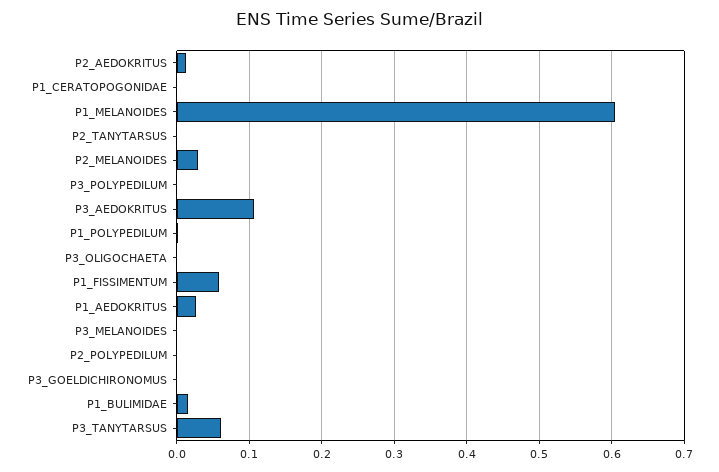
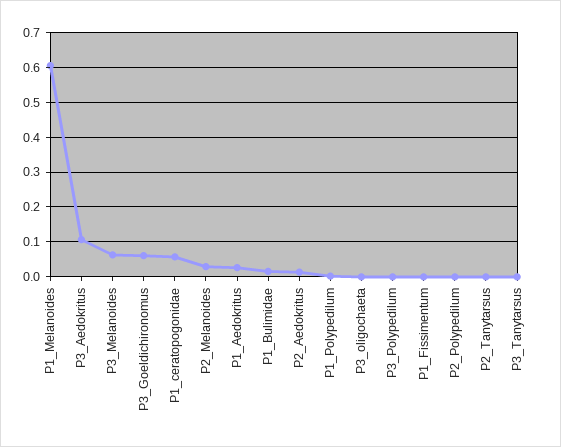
P1_CERATOPOGONIDAE: 0 -> 0.06
P1_FISSIMENTUM: 0.06 -> 0
P3_MELANOIDES: 0 -> 0.06
P3_GOELDICHIRONOMUS: 0 -> 0.06
P3_TANYTARSUS: 0.06 -> 0

